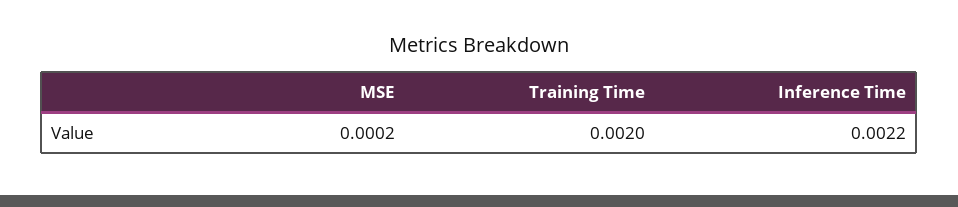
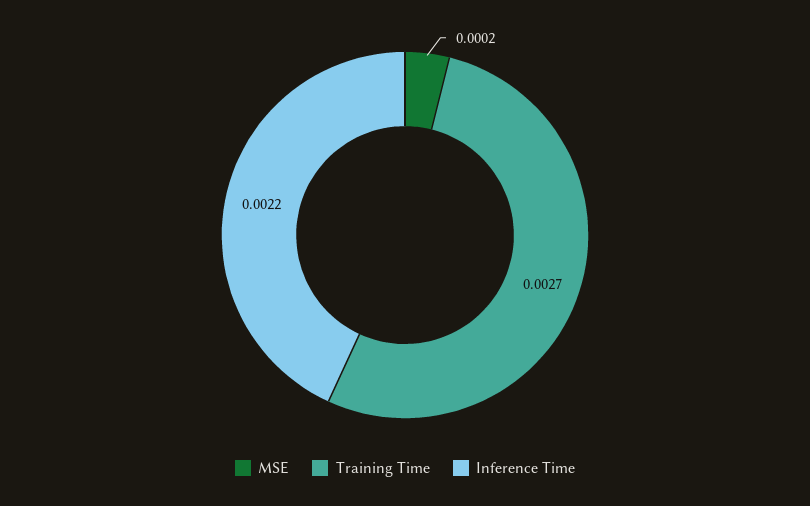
Training Time: 0.002 -> 0.0027

